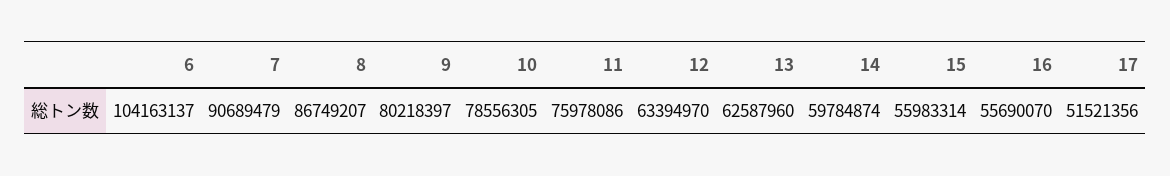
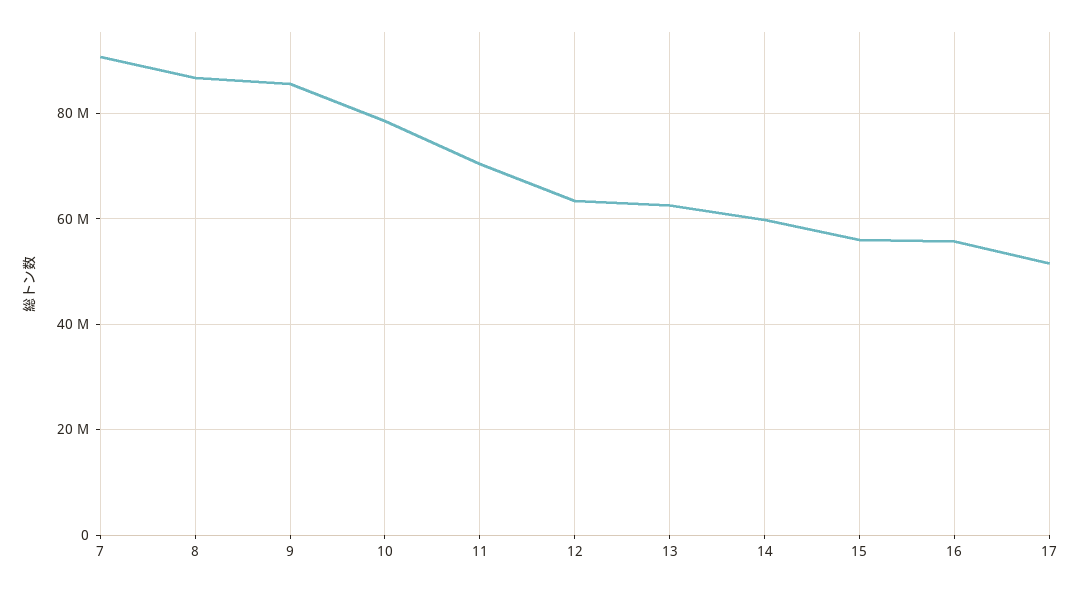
6: 104163137 -> none
9: 80218397 -> 86000000
11: 75978086 -> 70000000

